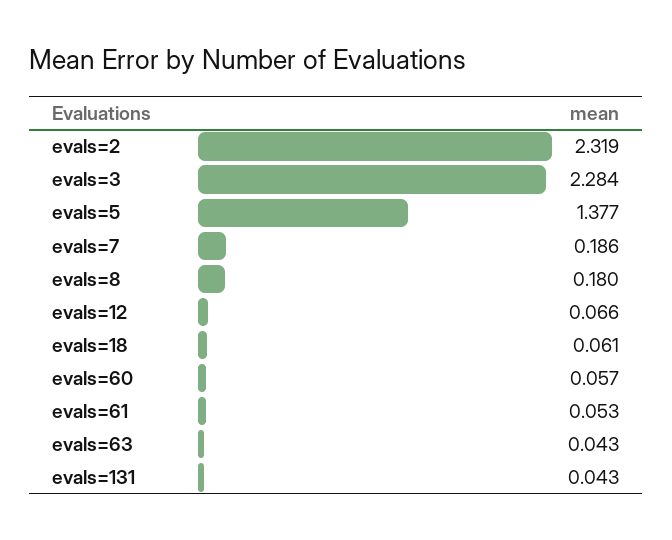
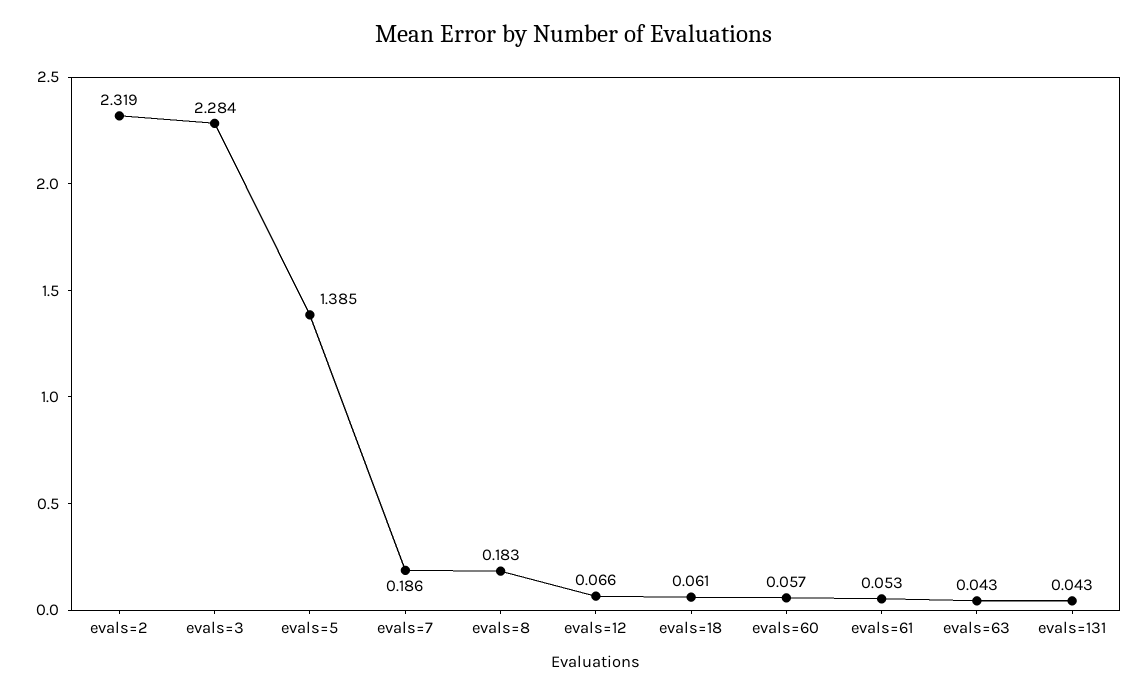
evals=5: 1.377 -> 1.385
evals=8: 0.18 -> 0.183

